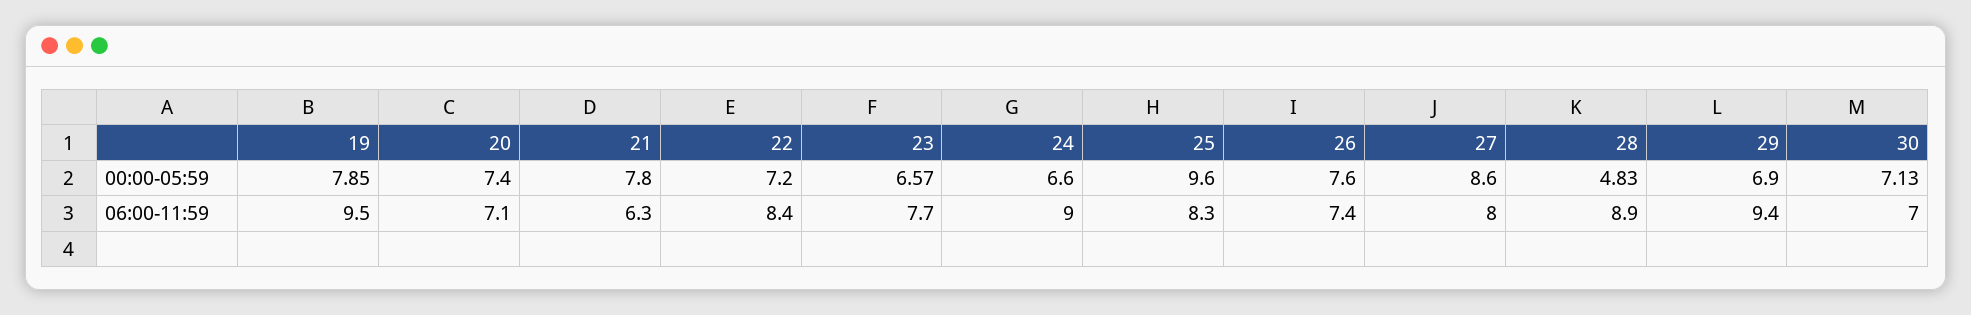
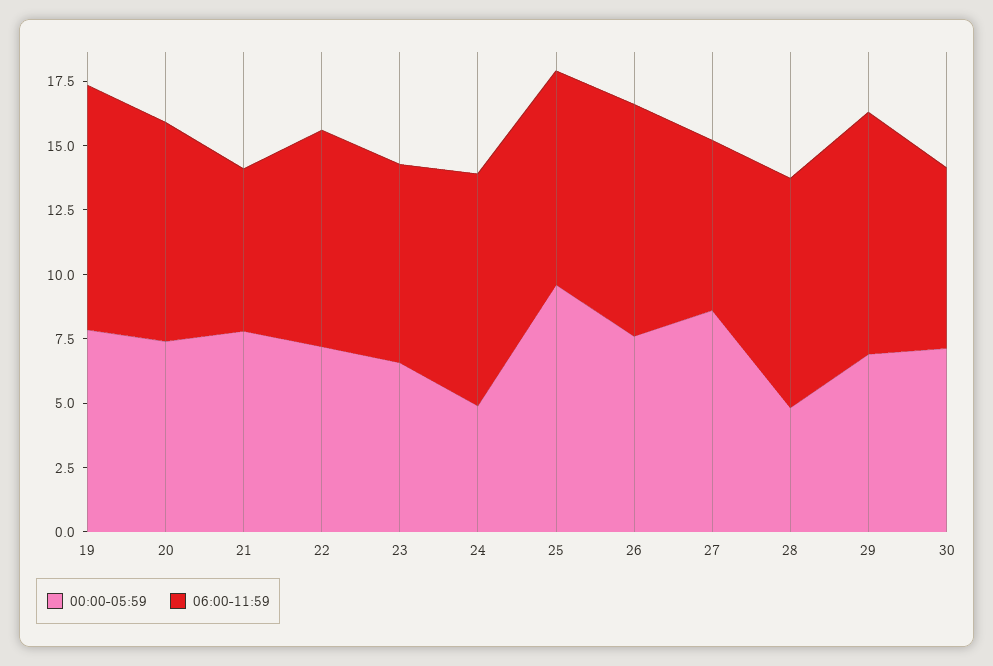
00:00-05:59, 24: 6.6 -> 5
06:00-11:59, 20: 7.1 -> 8.5
06:00-11:59, 26: 7.4 -> 9
06:00-11:59, 27: 8 -> 6.5

